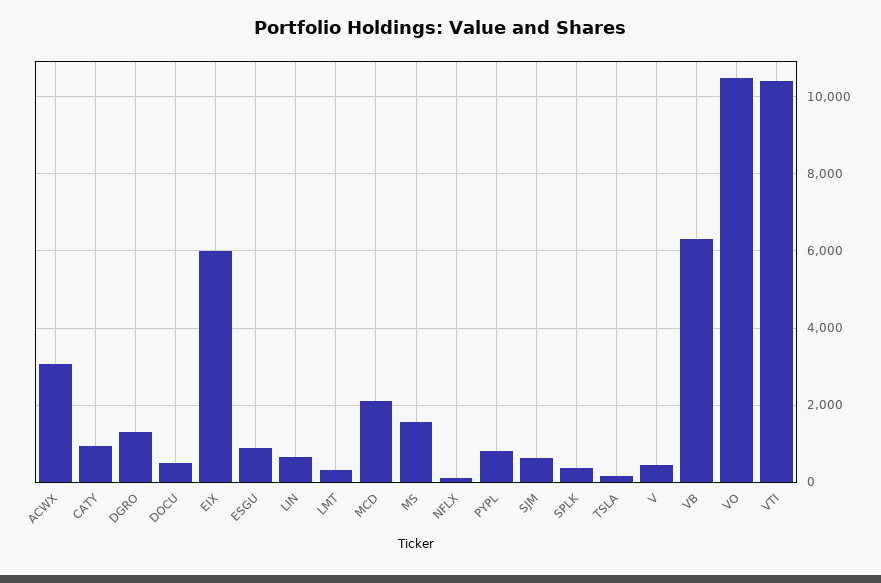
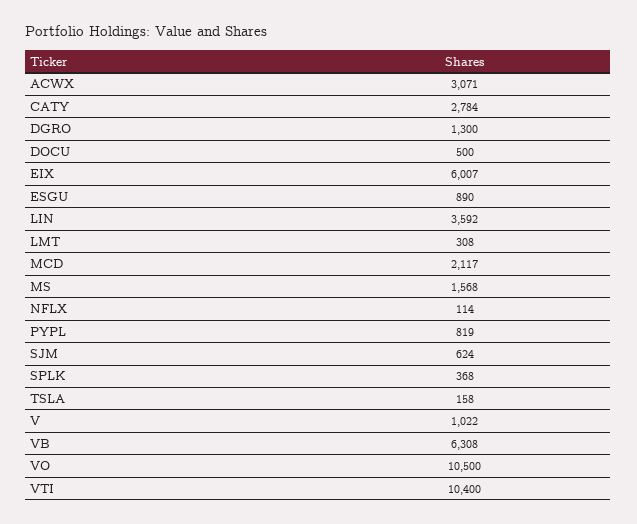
CATY: 1000 -> 2784
LIN: 600 -> 3592
V: 400 -> 1022

